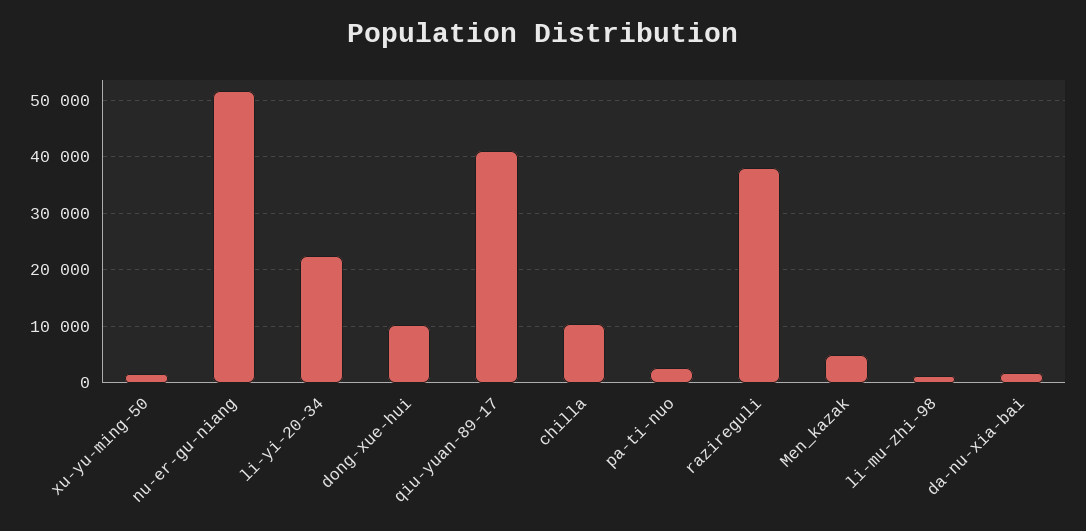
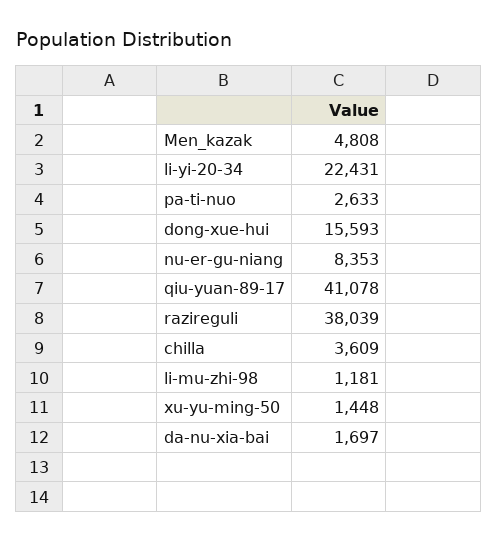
nu-er-gu-niang: 52000 -> 8353
dong-xue-hui: 10000 -> 15593
chilla: 10000 -> 3609

